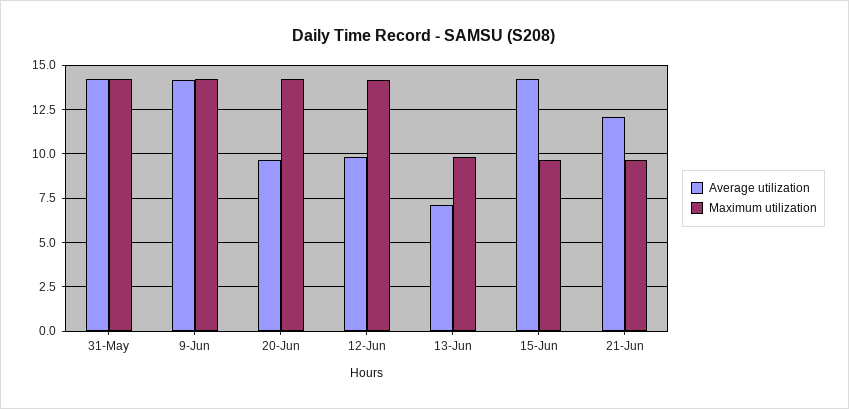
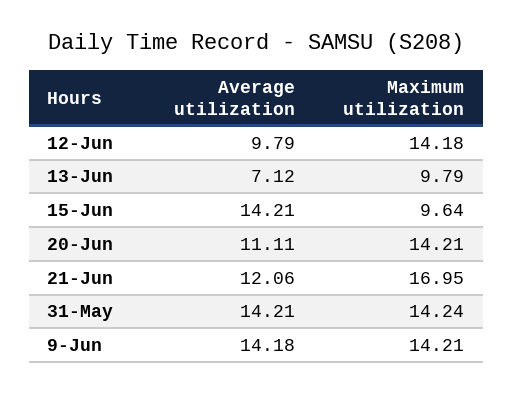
Average utilization, 20-Jun: 9.5 -> 11.11
Maximum utilization, 21-Jun: 9.5 -> 16.95

